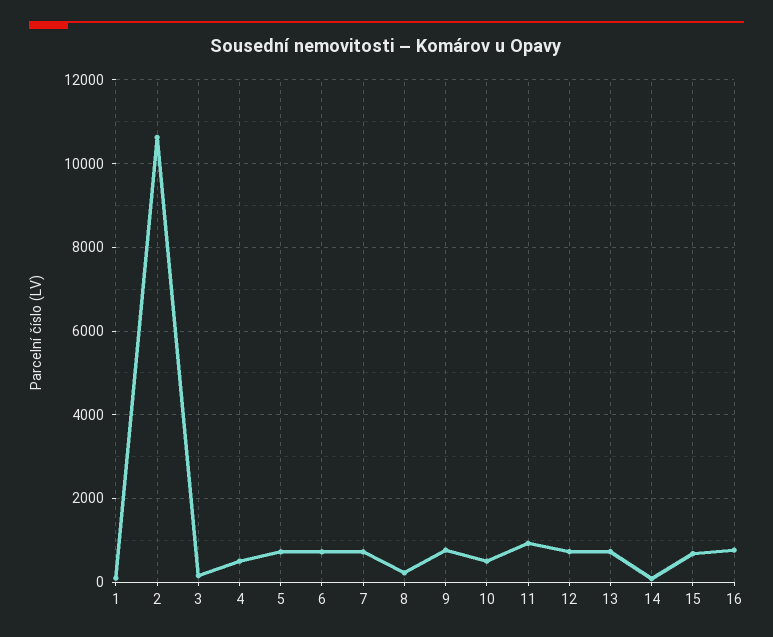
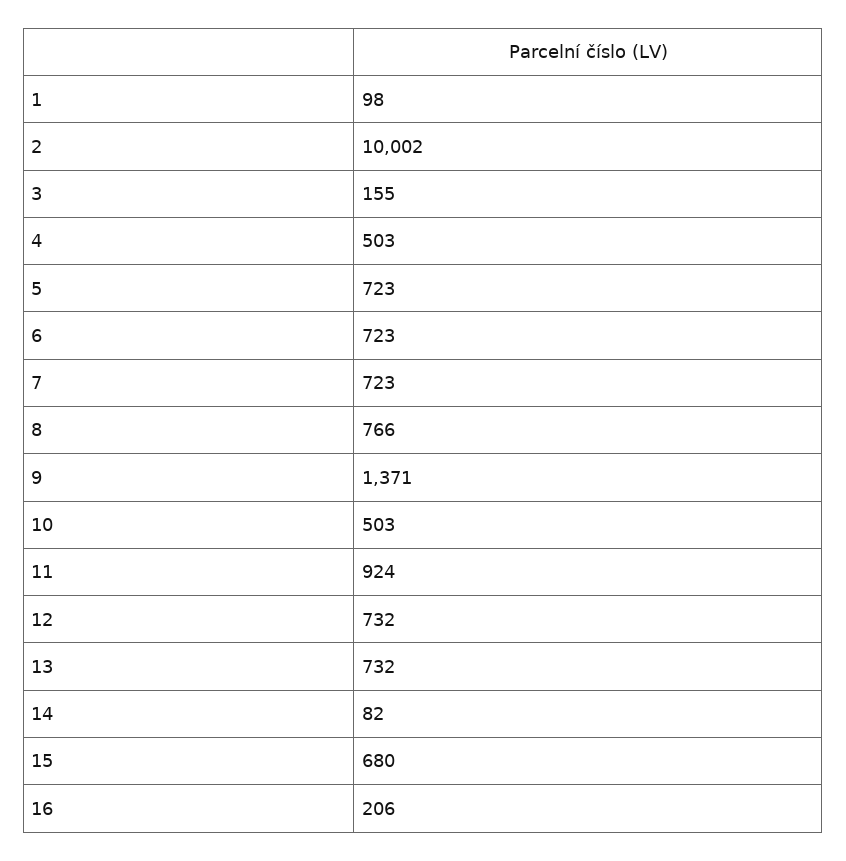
2: 10600 -> 10002
8: 200 -> 766
9: 800 -> 1371
16: 800 -> 206

